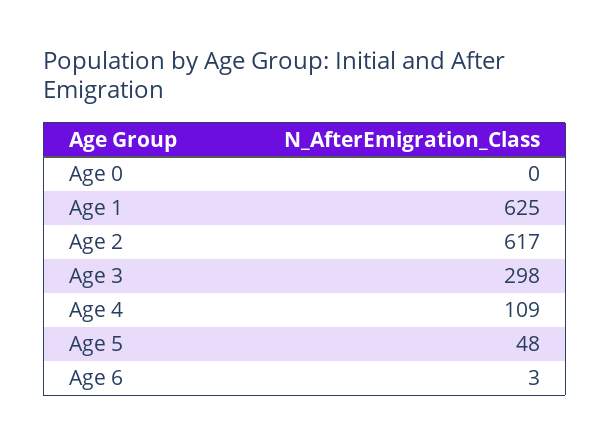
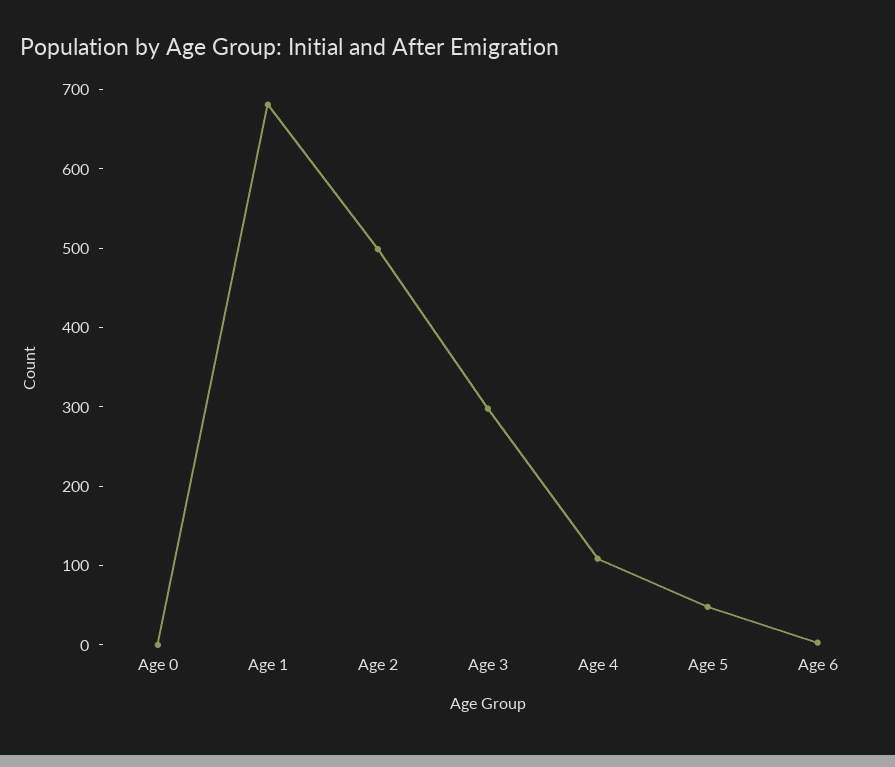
Age 1: 625 -> 680
Age 2: 617 -> 500

